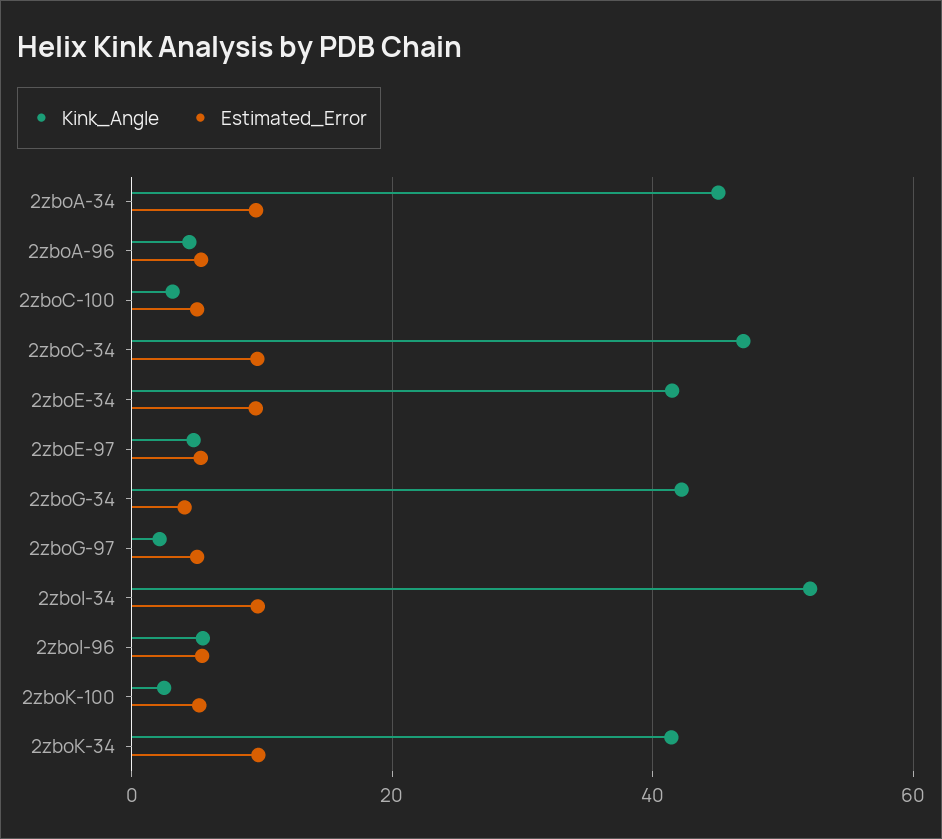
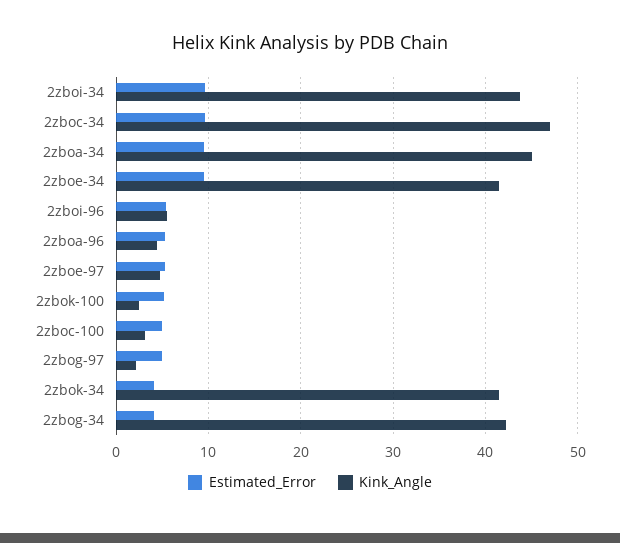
Kink_Angle, 2zboI-34: 52 -> 44
Estimated_Error, 2zboK-34: 10 -> 4

